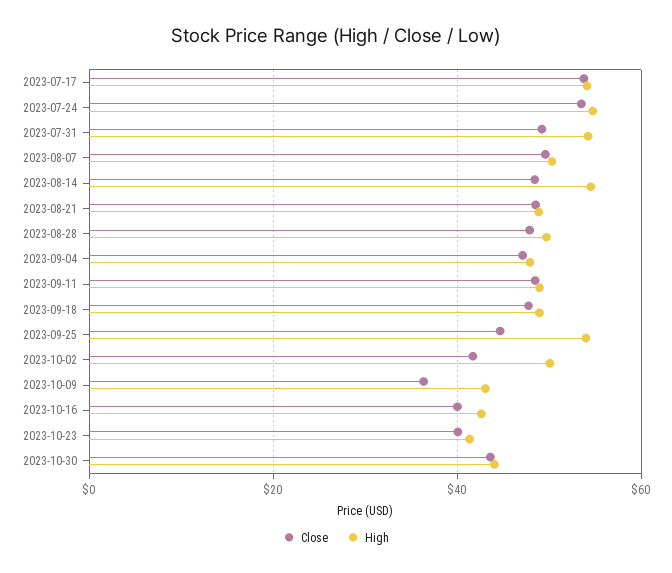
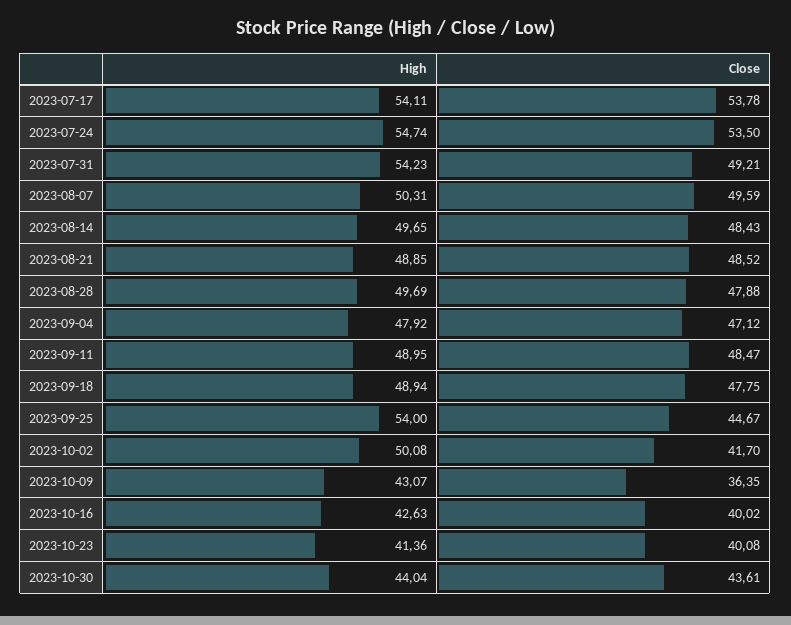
High, 2023-08-14: 54 -> 49.65

